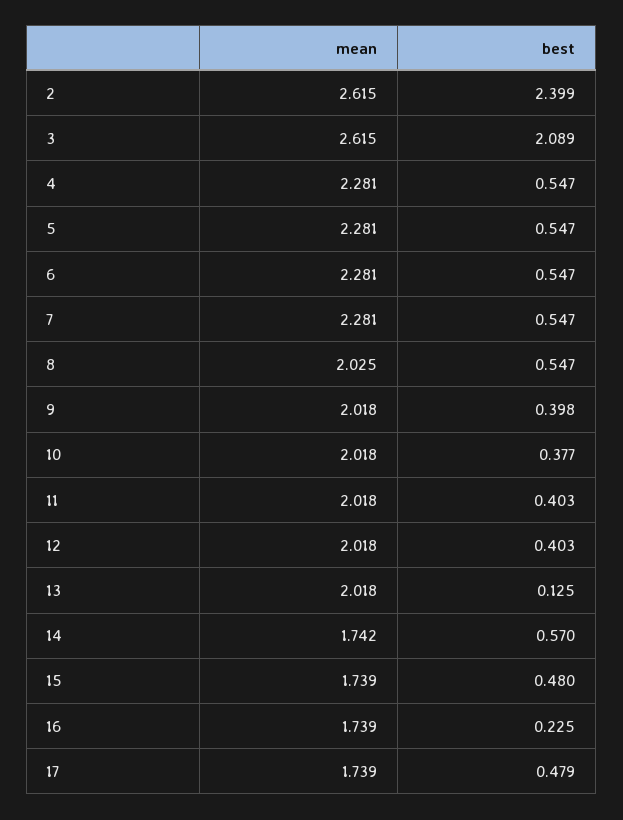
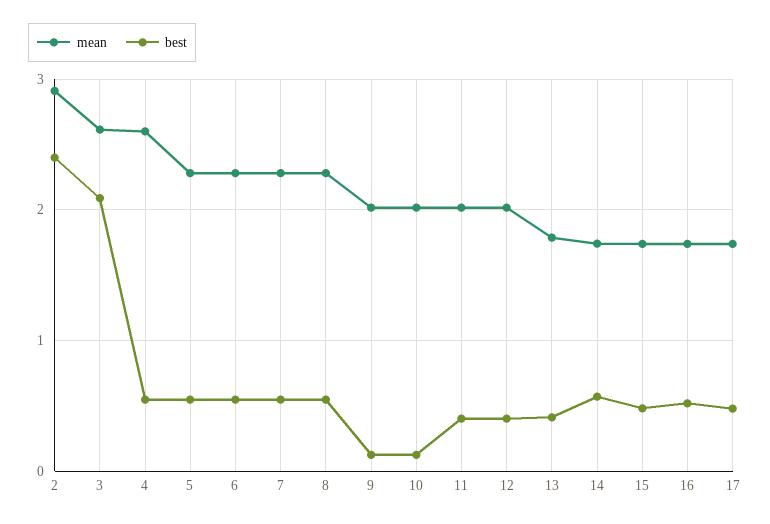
mean, 2: 2.615 -> 2.9
mean, 4: 2.281 -> 2.6
mean, 8: 2.025 -> 2.3
best, 9: 0.398 -> 0.1
best, 10: 0.377 -> 0.1
mean, 13: 2.018 -> 1.8
best, 13: 0.125 -> 0.4
best, 16: 0.225 -> 0.5

